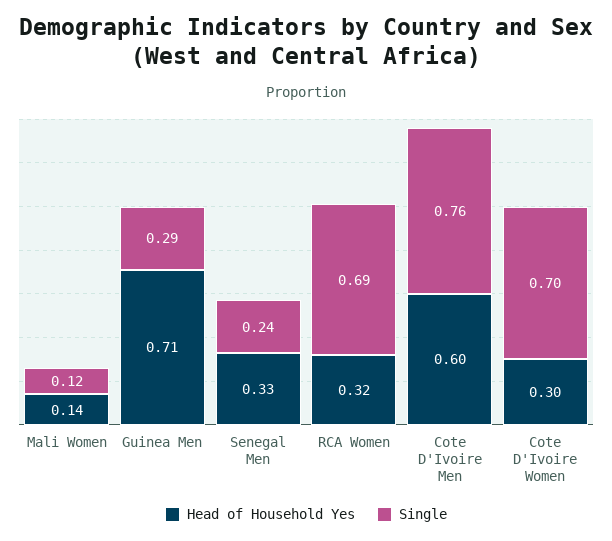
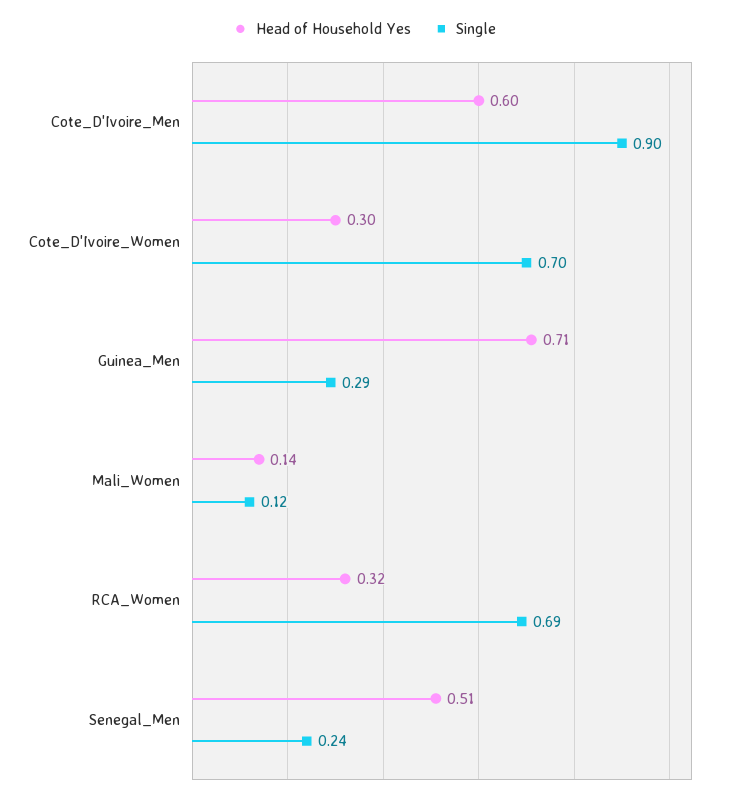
Head of Household Yes, Senegal Men: 0.33 -> 0.51
Single, Cote D'Ivoire Men: 0.76 -> 0.9

